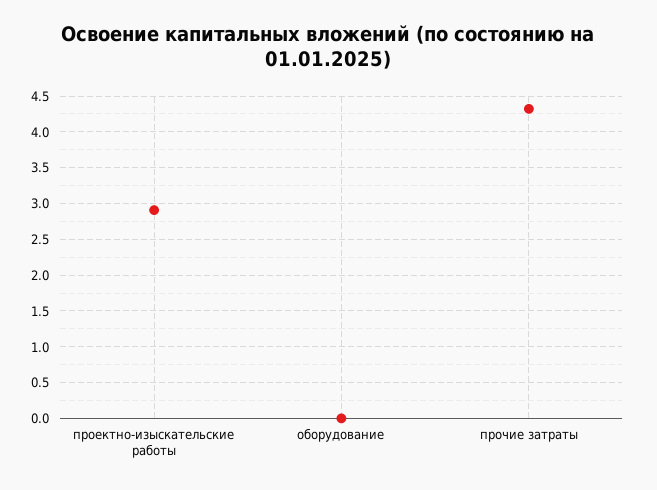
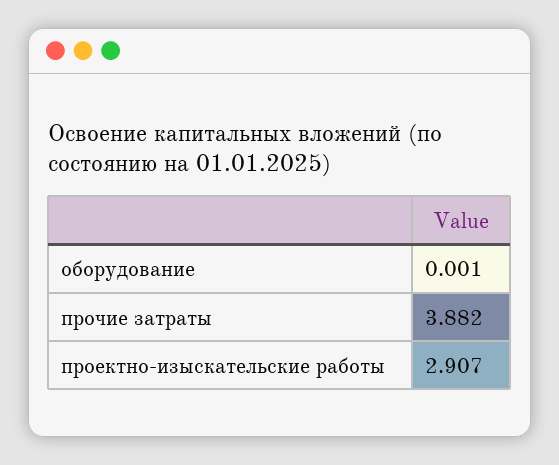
прочие затраты: 4.3 -> 3.882

